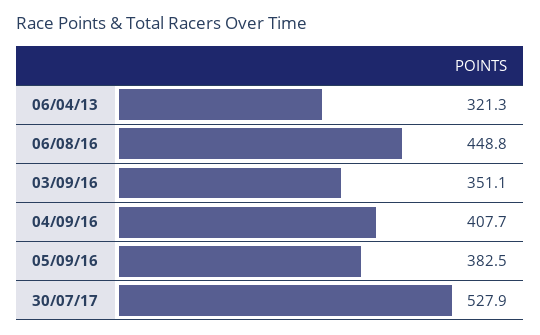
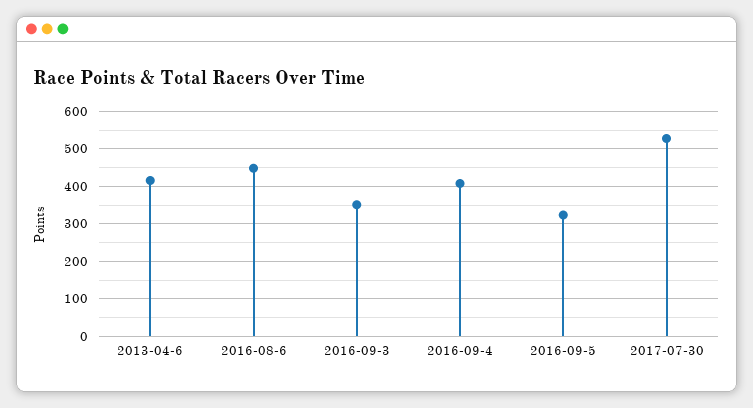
06/04/13: 321.3 -> 420
05/09/16: 382.5 -> 320

